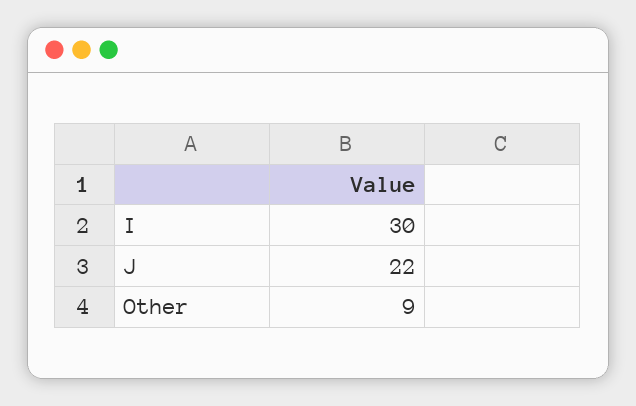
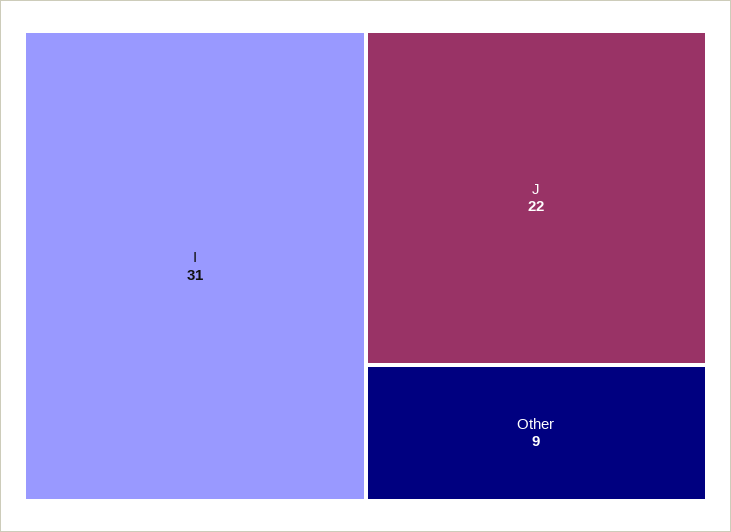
I: 30 -> 31

